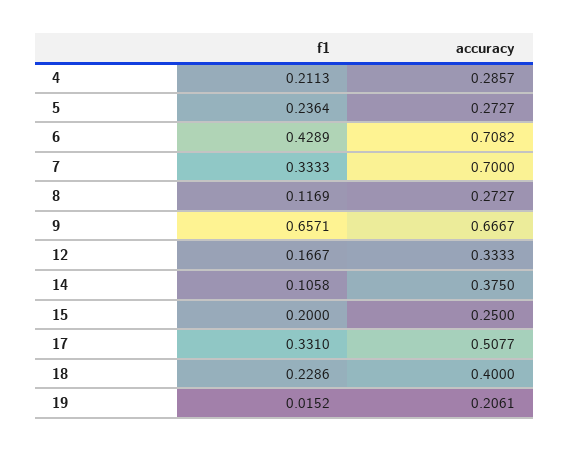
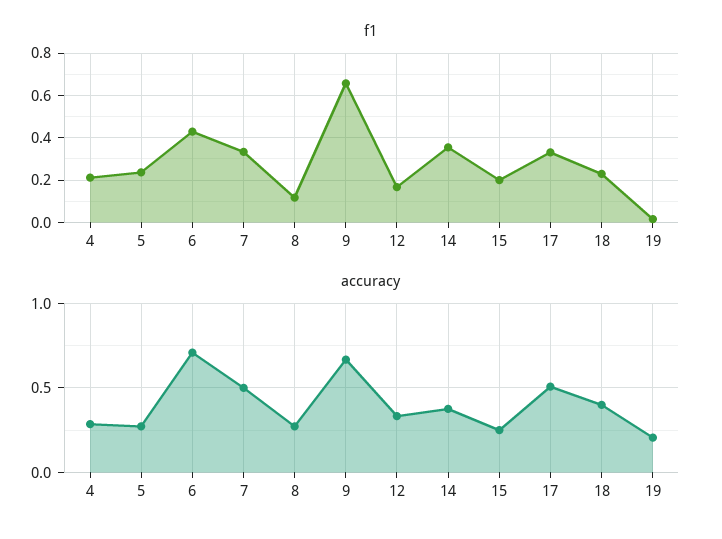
accuracy, 7: 0.7 -> 0.5
f1, 14: 0.1058 -> 0.35

